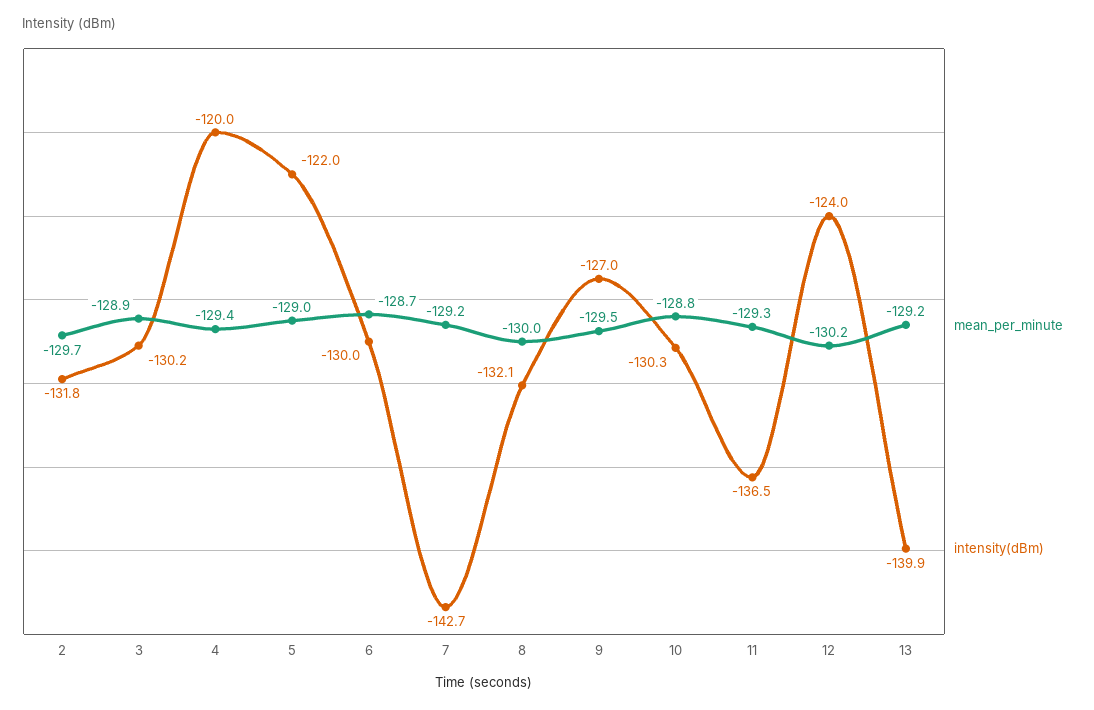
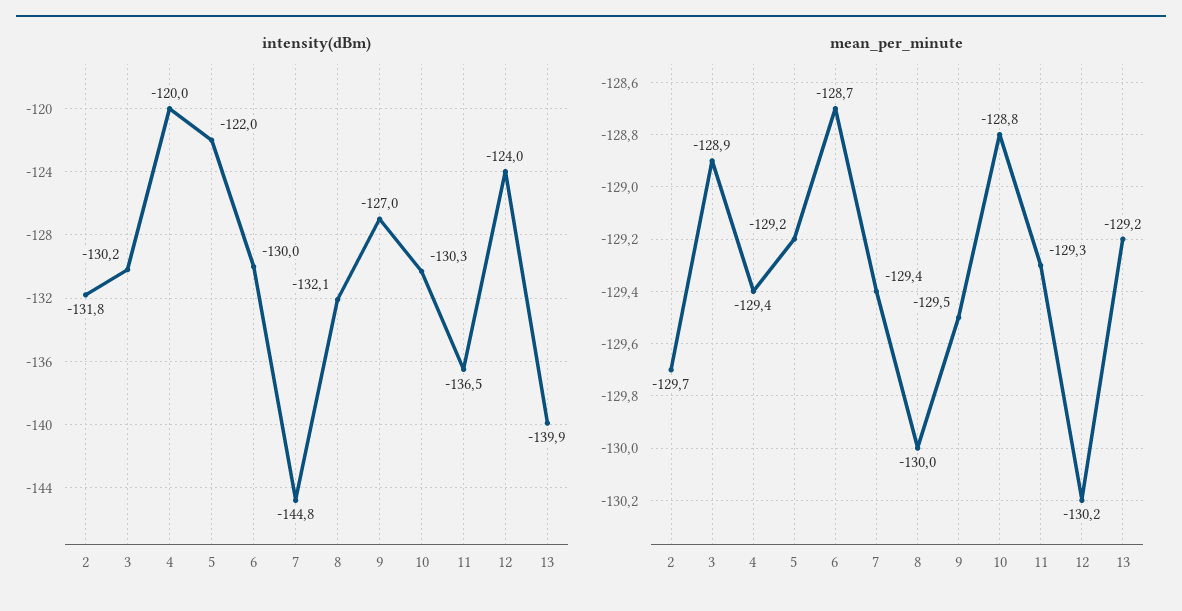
mean_per_minute, 5: -129 -> -129.2
mean_per_minute, 7: -129.2 -> -129.4
intensity(dBm), 7: -142.7 -> -144.8

